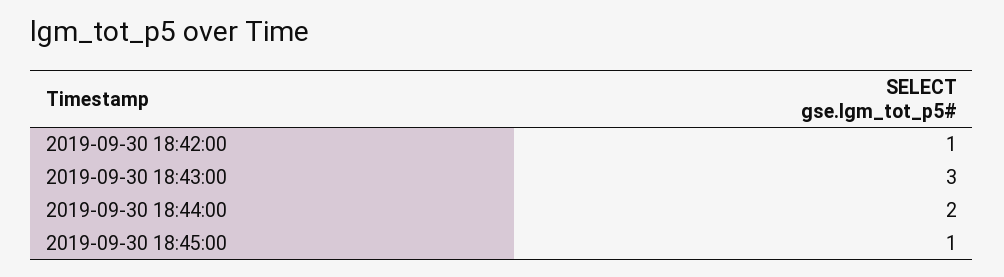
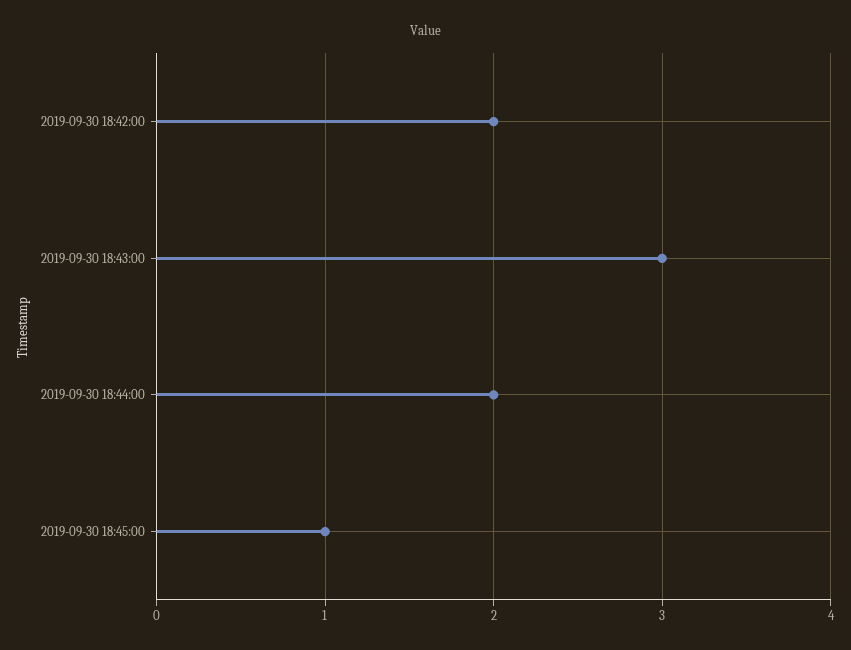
2019-09-30 18:42:00: 1 -> 2

